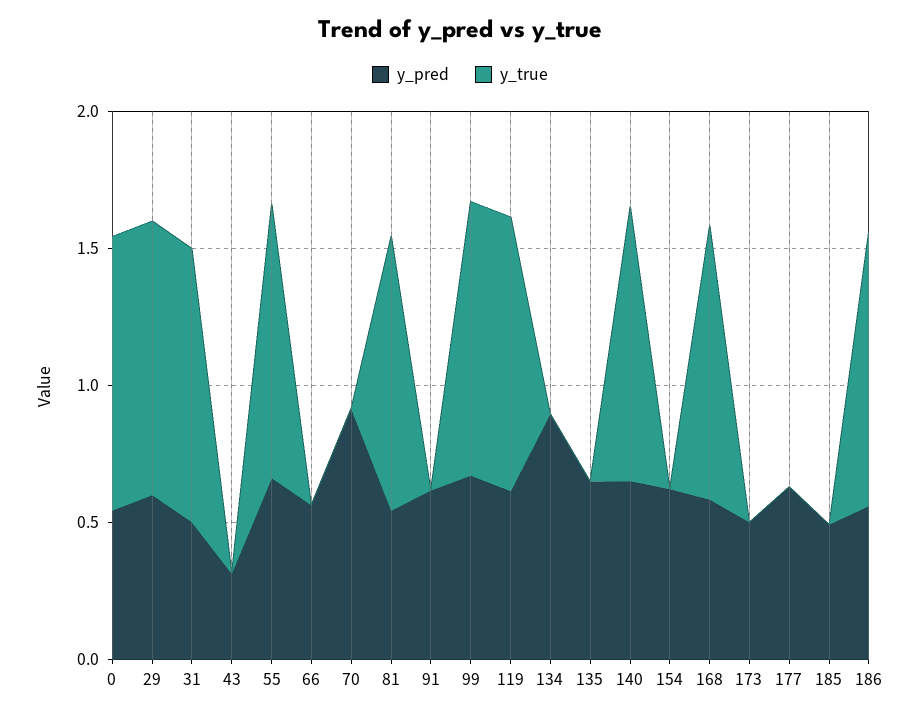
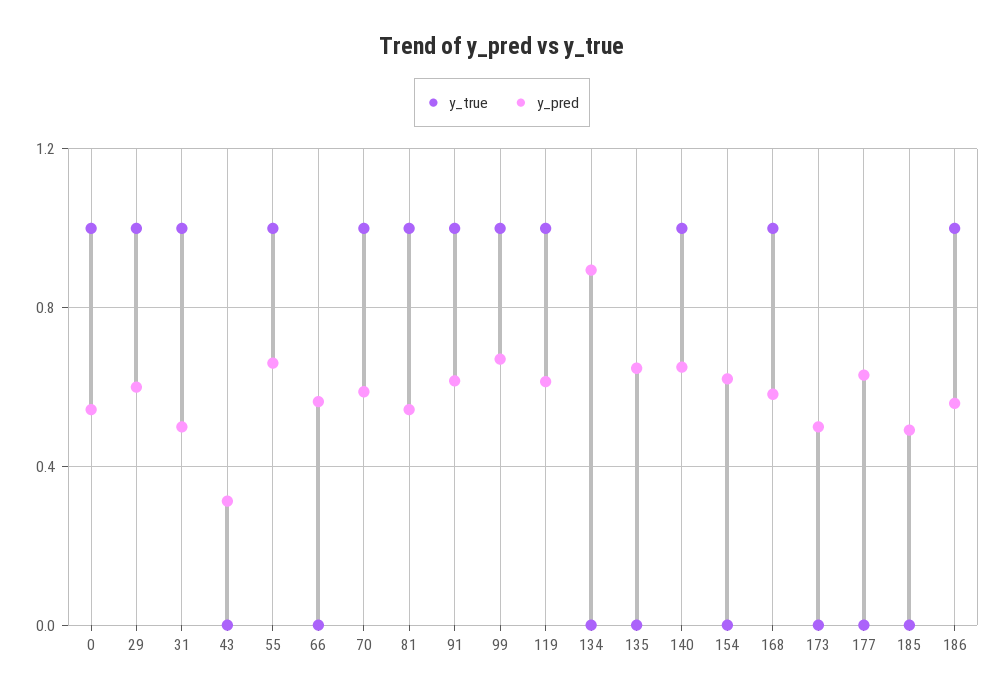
y_pred, 70: 0.9 -> 0.6
y_true, 70: 0 -> 1
y_true, 91: 0 -> 1

